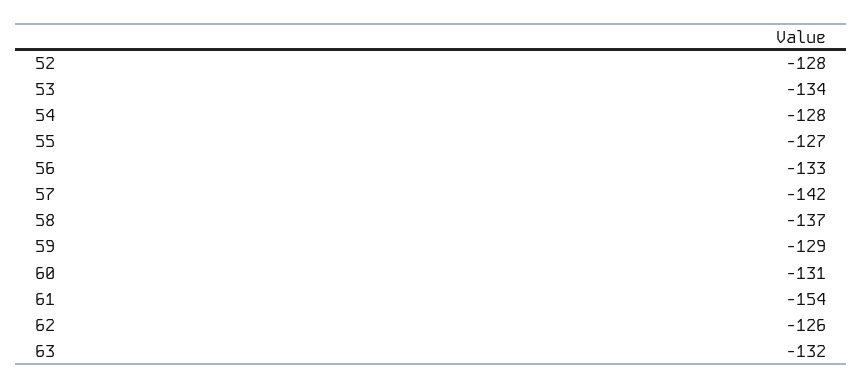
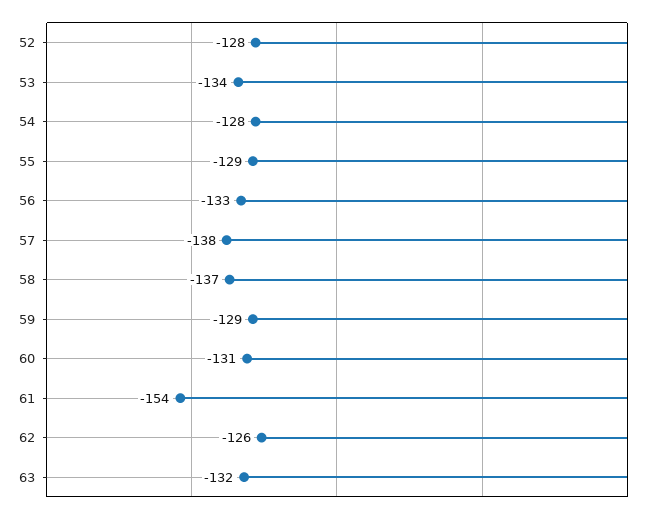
55: -127 -> -129
57: -142 -> -138

